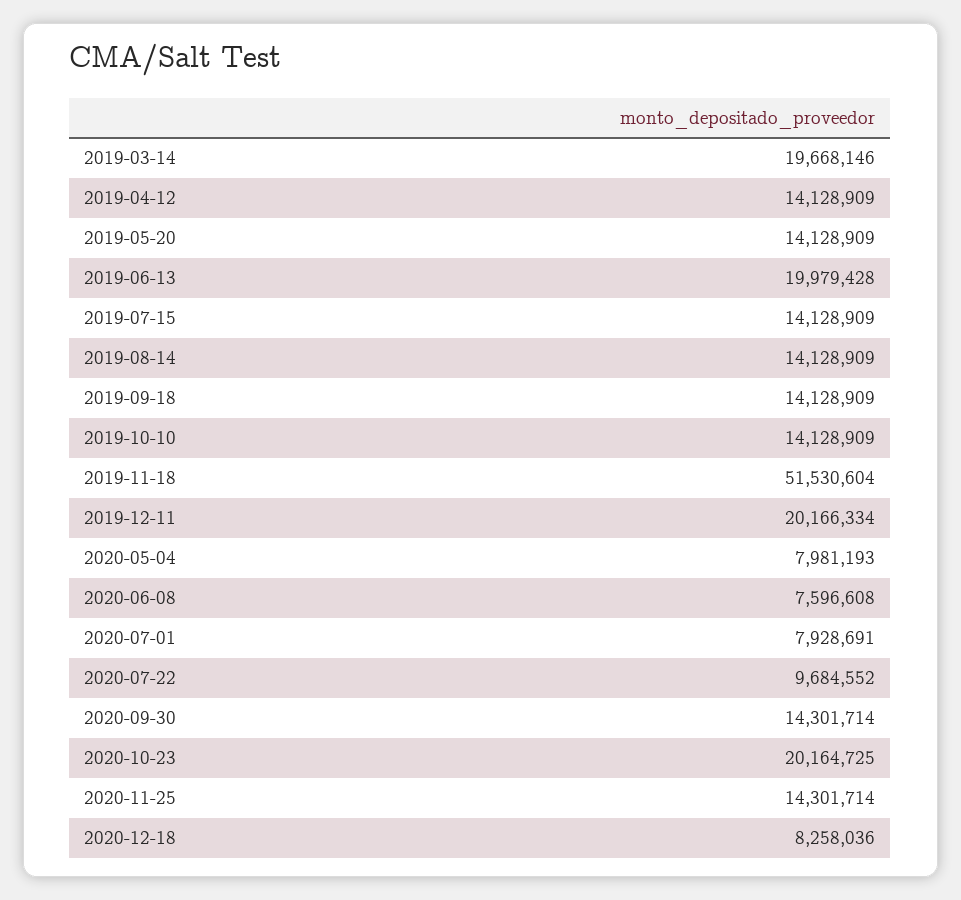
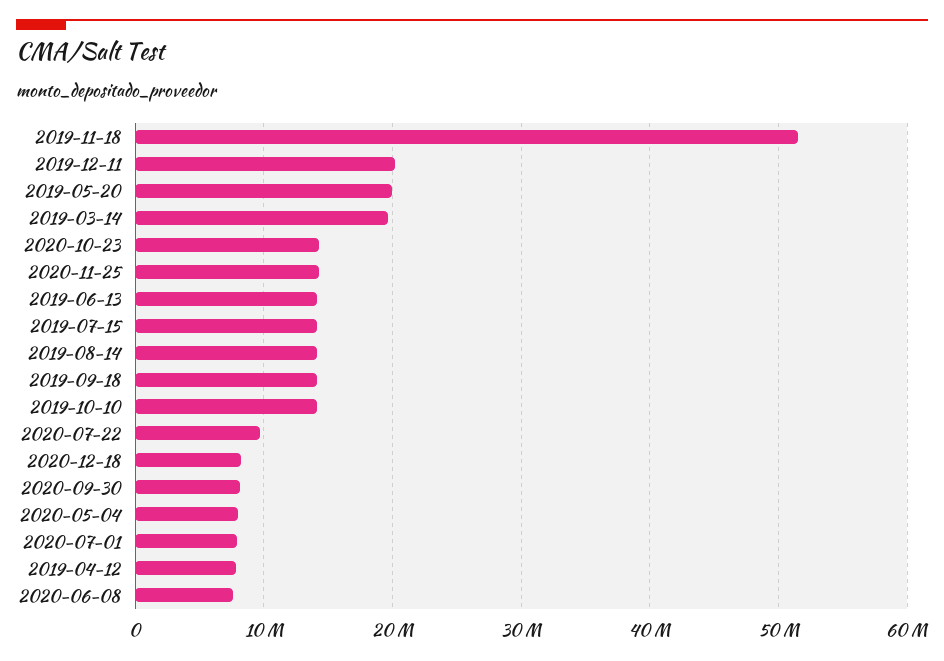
2019-04-12: 14128909 -> 8000000
2019-05-20: 14128909 -> 20000000
2019-06-13: 19979428 -> 14000000
2020-09-30: 14301714 -> 8000000
2020-10-23: 20164725 -> 14000000

